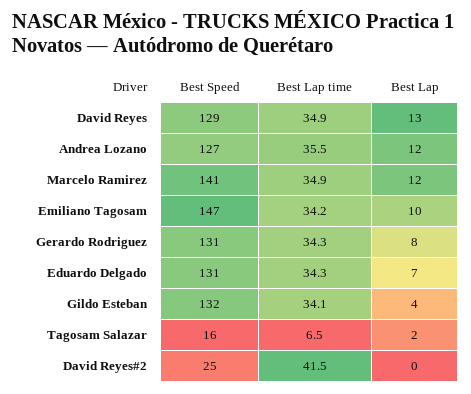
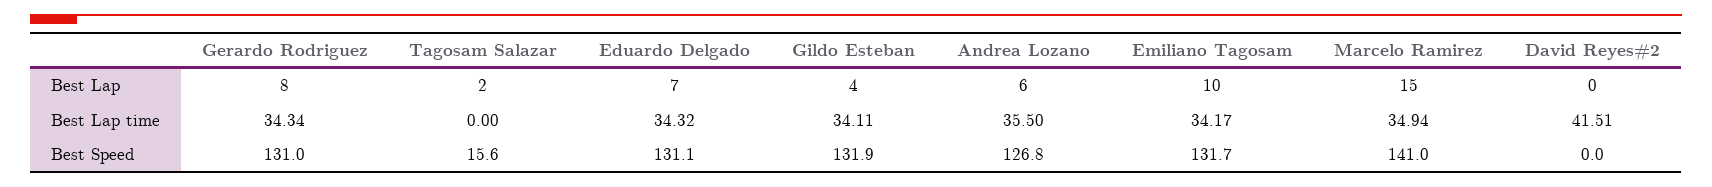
Best Speed, David Reyes: 129 -> none
Best Lap time, David Reyes: 34.9 -> none
Best Lap, David Reyes: 13 -> none
Best Lap, Andrea Lozano: 12 -> 6
Best Lap, Marcelo Ramirez: 12 -> 15
Best Speed, Emiliano Tagosam: 147 -> 131.7
Best Lap time, Tagosam Salazar: 6.5 -> 0
Best Speed, David Reyes#2: 25 -> 0

